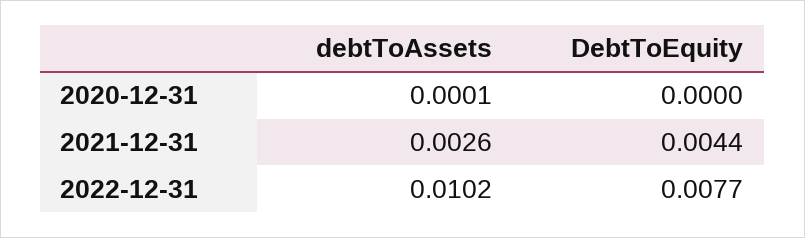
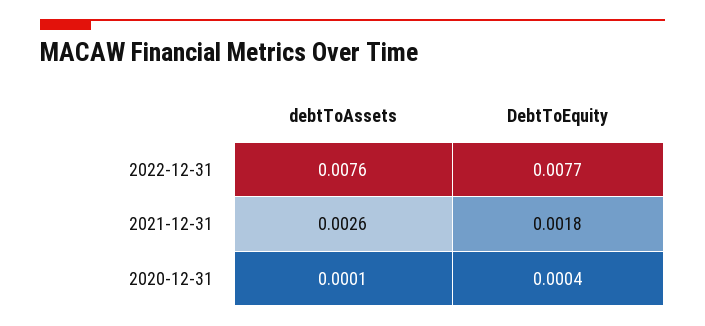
DebtToEquity, 2020-12-31: 0 -> 0.0004
DebtToEquity, 2021-12-31: 0.0044 -> 0.0018
debtToAssets, 2022-12-31: 0.0102 -> 0.0076

